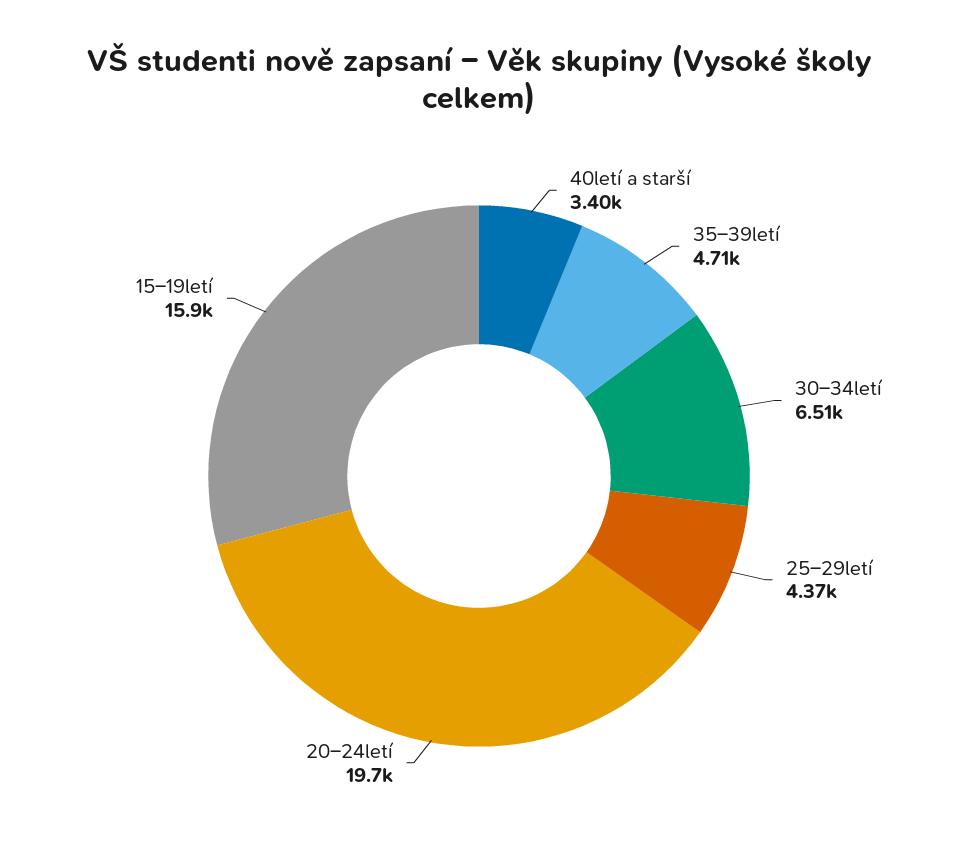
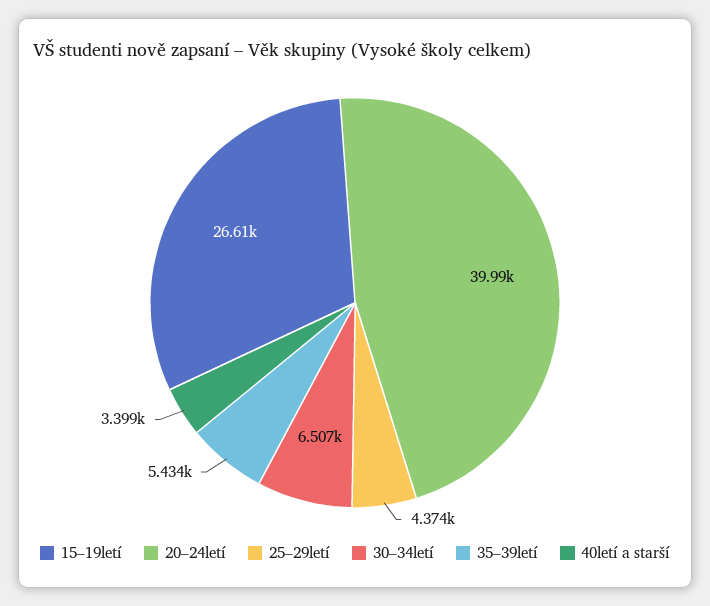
35–39letí: 4710 -> 5434
20–24letí: 19700 -> 39990
15–19letí: 15900 -> 26610

